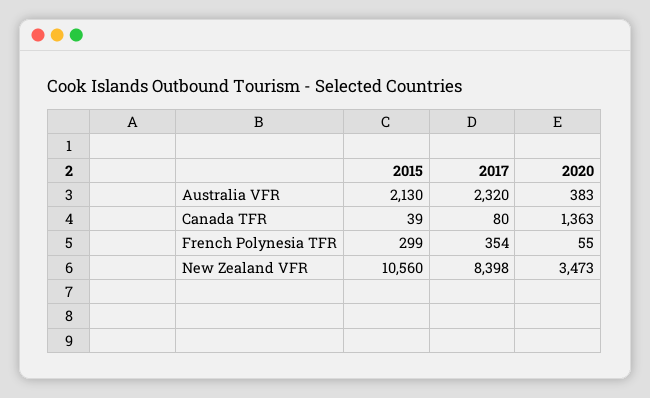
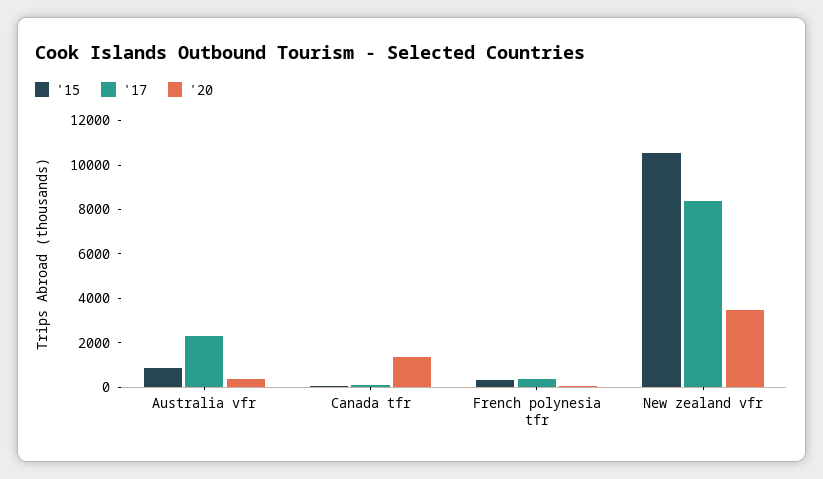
2015, Australia VFR: 2130 -> 1000

